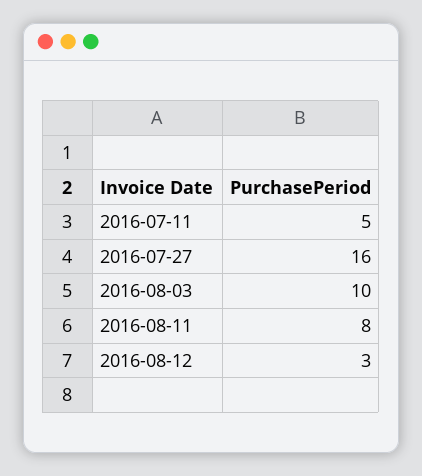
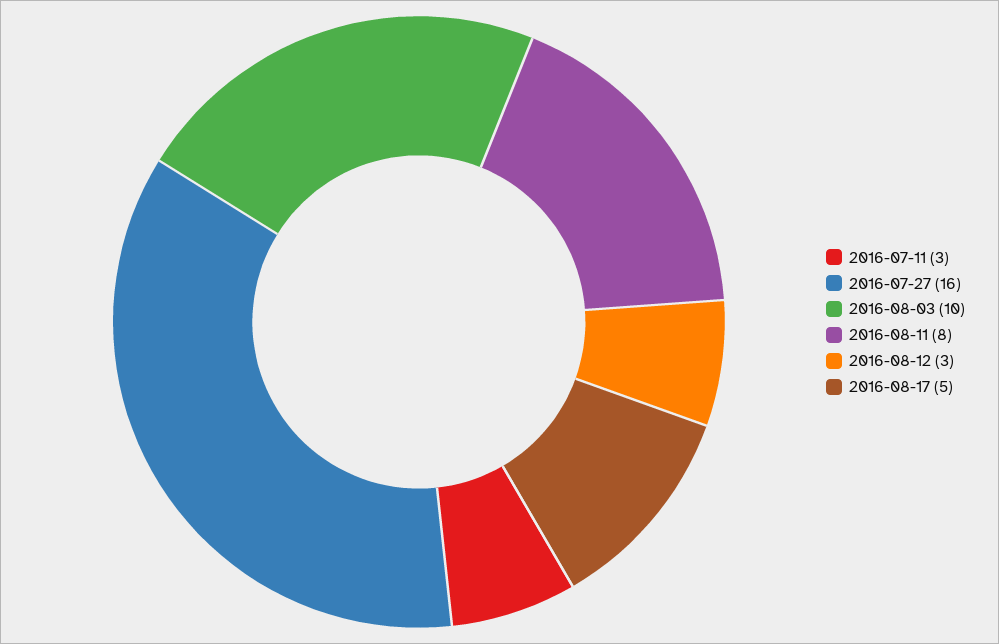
2016-07-11: 5 -> 3
2016-08-17: none -> 5

